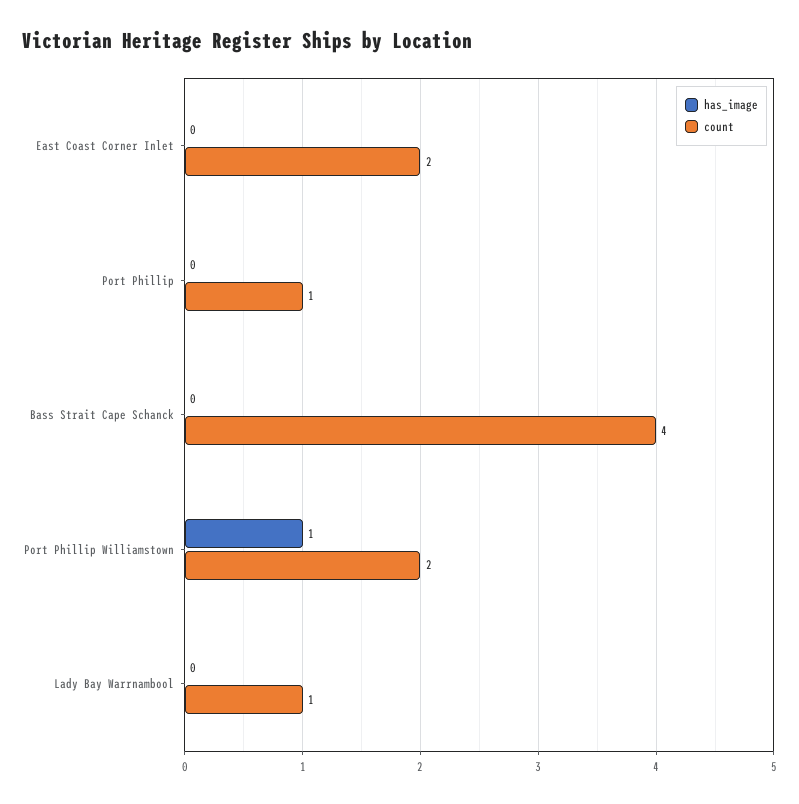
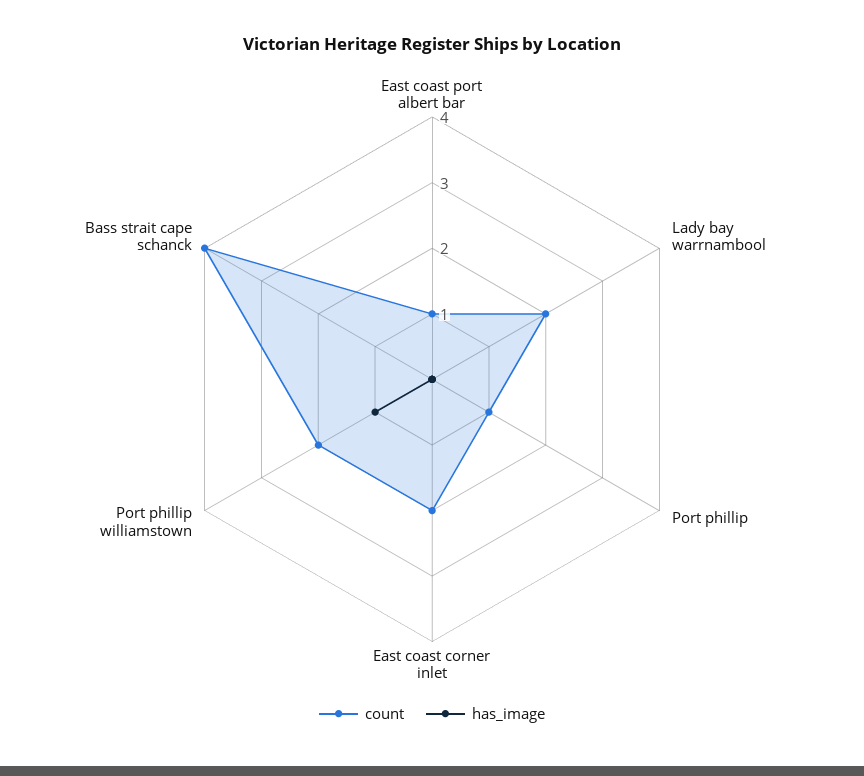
count, Lady Bay Warrnambool: 1 -> 2
count, East coast port albert bar: none -> 1
has_image, East coast port albert bar: none -> 0

